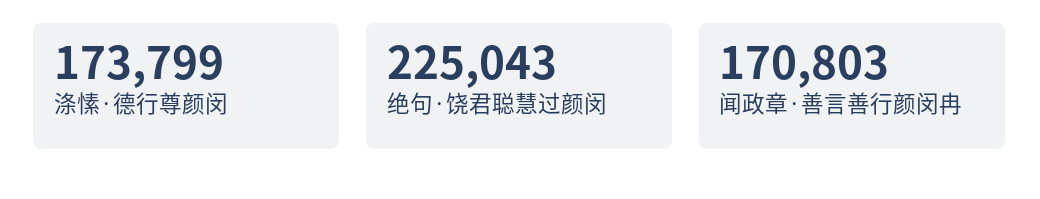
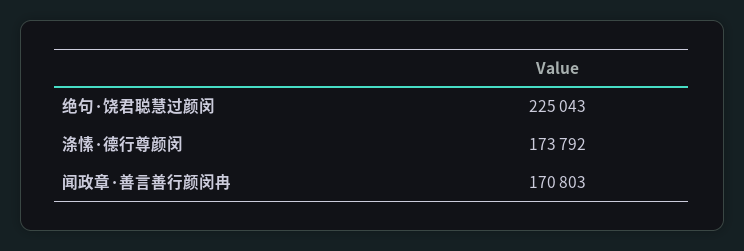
涤愫·德行尊颜闵: 173799 -> 173792

